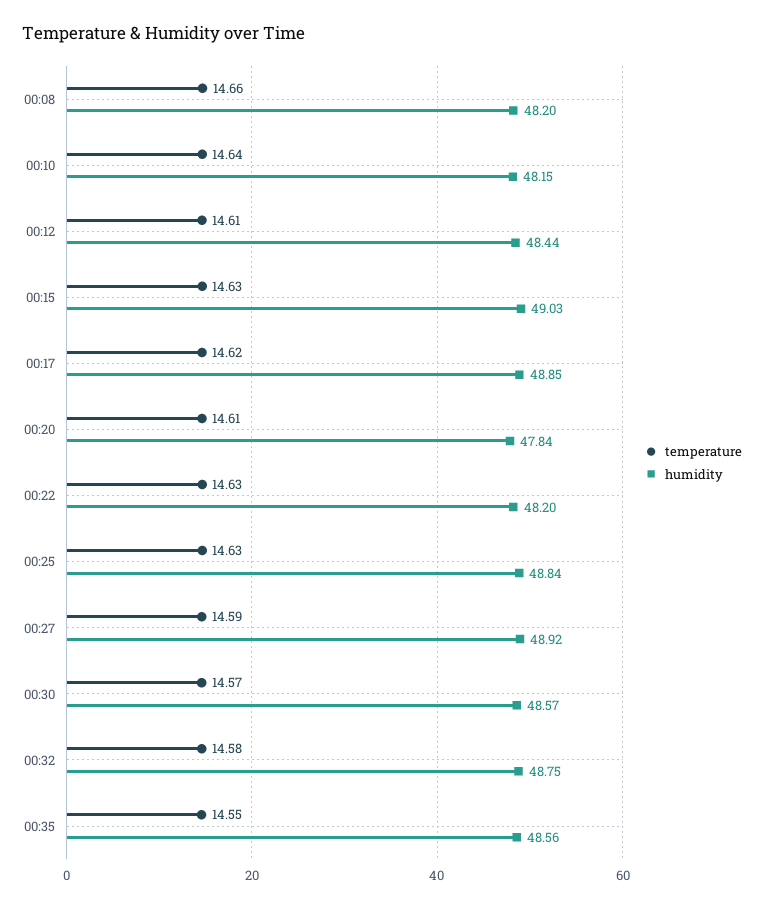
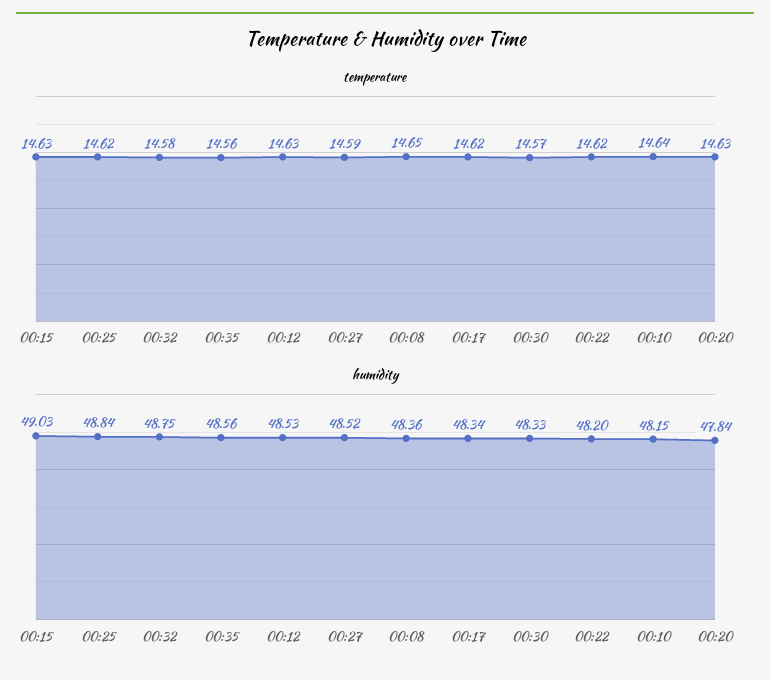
temperature, 00:08: 14.66 -> 14.65
humidity, 00:08: 48.2 -> 48.36
temperature, 00:12: 14.61 -> 14.63
humidity, 00:12: 48.44 -> 48.53
humidity, 00:17: 48.85 -> 48.34
temperature, 00:20: 14.61 -> 14.63
temperature, 00:22: 14.63 -> 14.62
temperature, 00:25: 14.63 -> 14.62
humidity, 00:27: 48.92 -> 48.52
humidity, 00:30: 48.57 -> 48.33
temperature, 00:35: 14.55 -> 14.56

